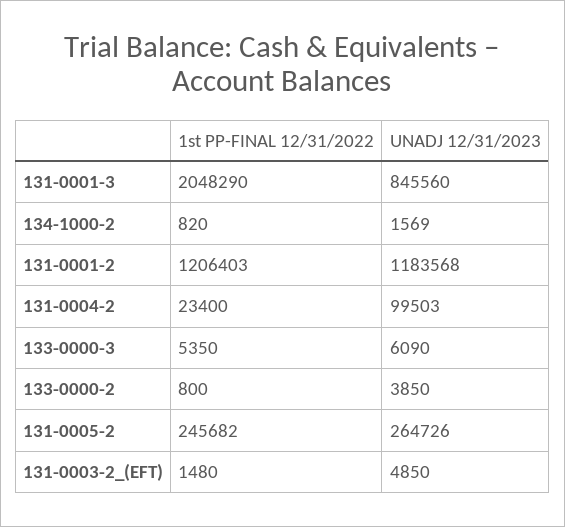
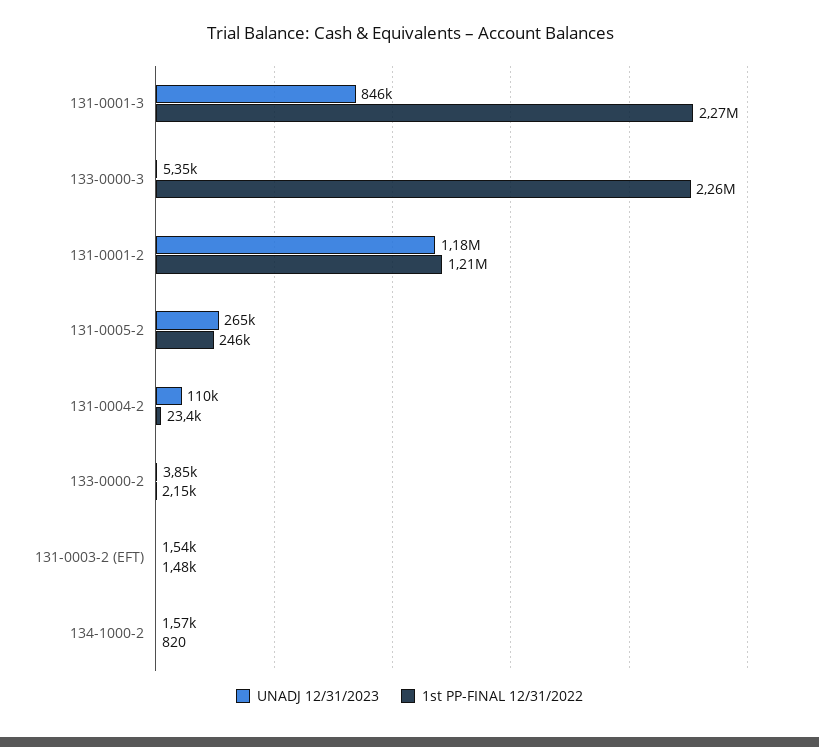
1st PP-FINAL 12/31/2022, 131-0001-3: 2048290 -> 2270000
UNADJ 12/31/2023, 131-0004-2: 99503 -> 110000
1st PP-FINAL 12/31/2022, 133-0000-3: 5350 -> 2260000
UNADJ 12/31/2023, 133-0000-3: 6090 -> 5350
1st PP-FINAL 12/31/2022, 133-0000-2: 800 -> 2150
UNADJ 12/31/2023, 131-0003-2_(EFT): 4850 -> 1540

